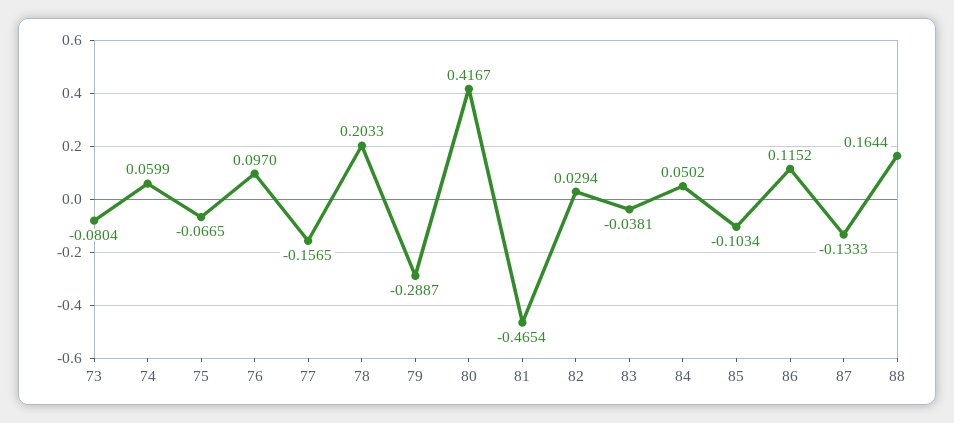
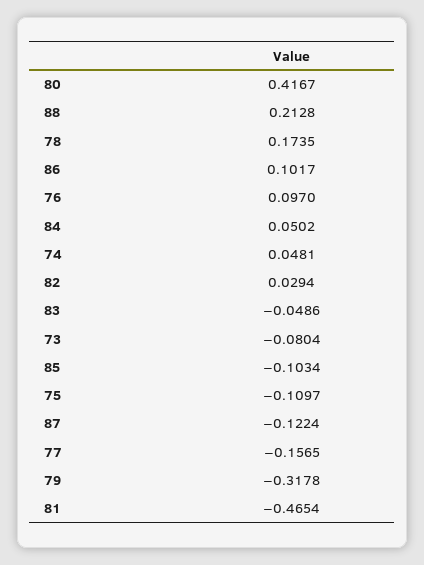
74: 0.0599 -> 0.0481
75: -0.0665 -> -0.1097
78: 0.2033 -> 0.1735
79: -0.2887 -> -0.3178
83: -0.0381 -> -0.0486
86: 0.1152 -> 0.1017
87: -0.1333 -> -0.1224
88: 0.1644 -> 0.2128

